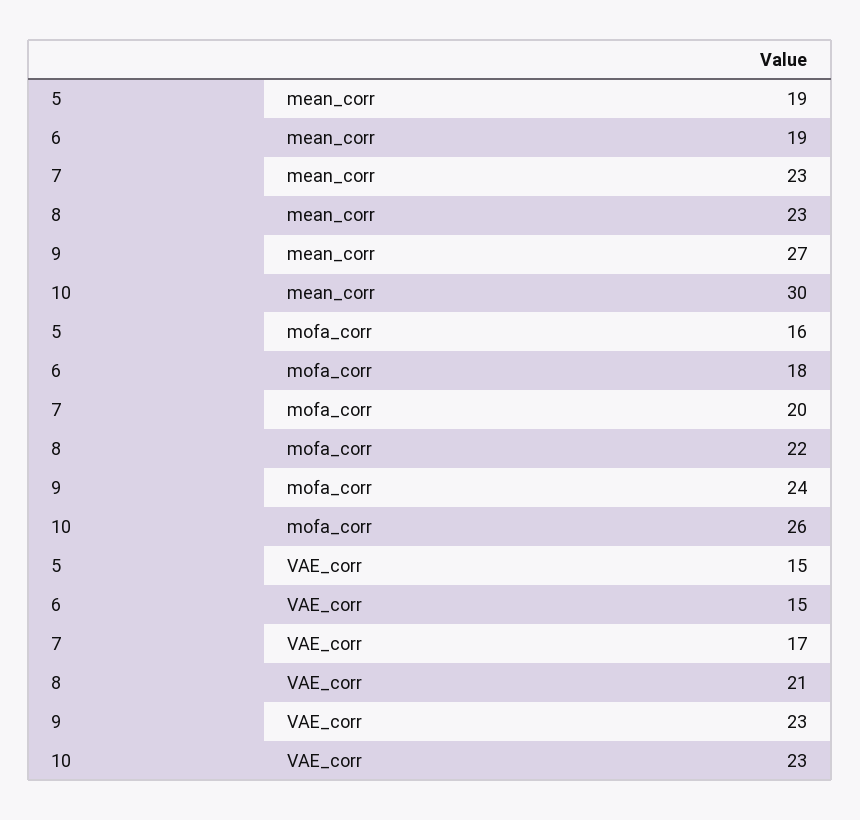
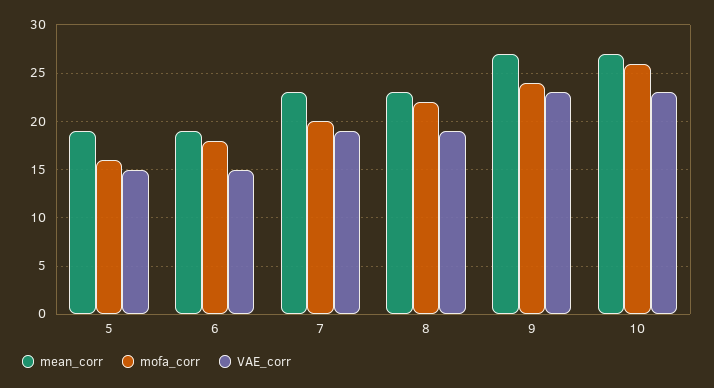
mean_corr, 10: 30 -> 27
VAE_corr, 7: 17 -> 19
VAE_corr, 8: 21 -> 19

